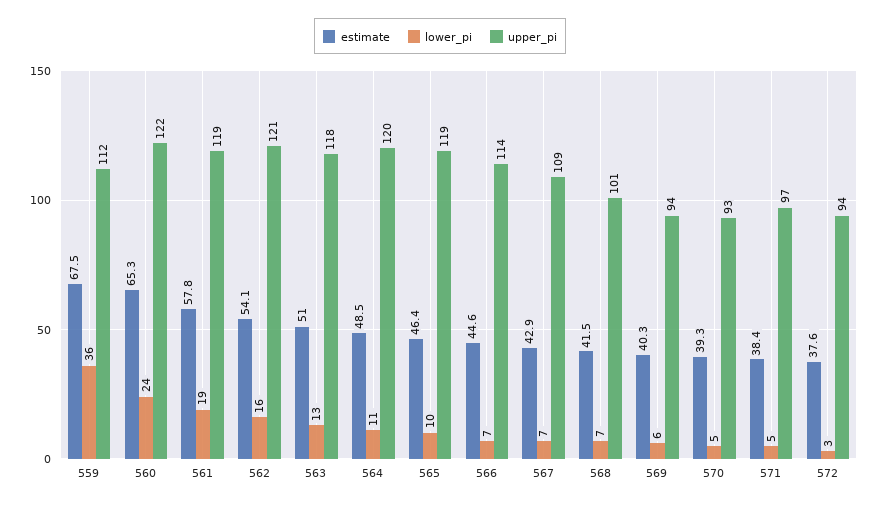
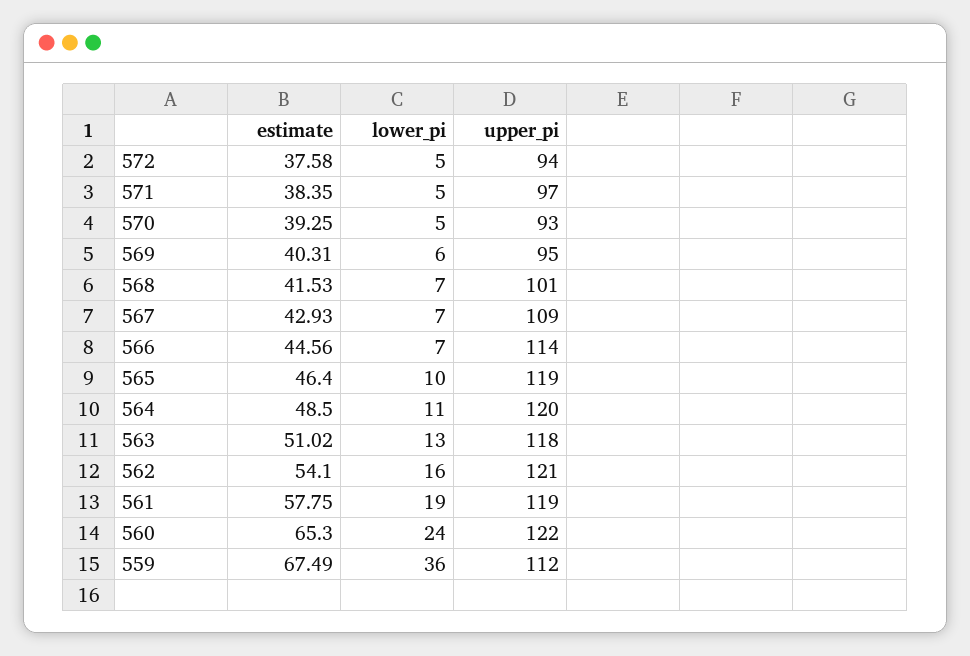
upper_pi, 569: 94 -> 95
lower_pi, 572: 3 -> 5

